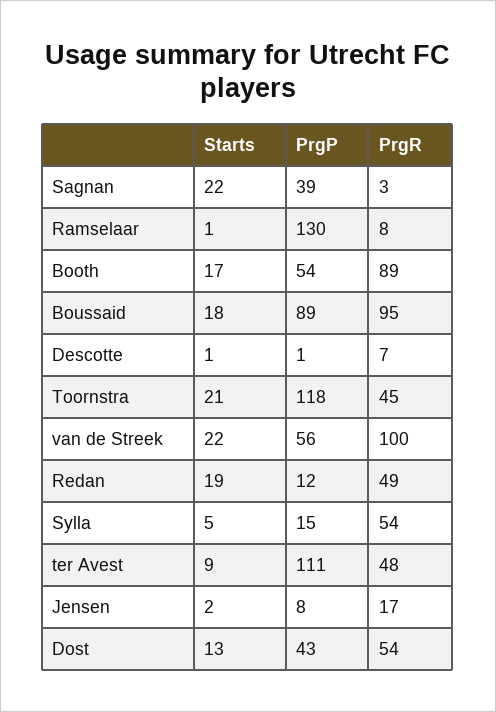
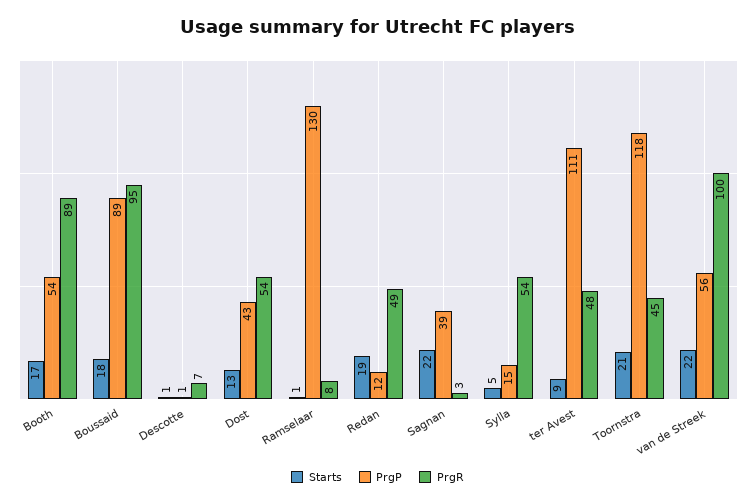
Starts, Jensen: 2 -> none
PrgP, Jensen: 8 -> none
PrgR, Jensen: 17 -> none

